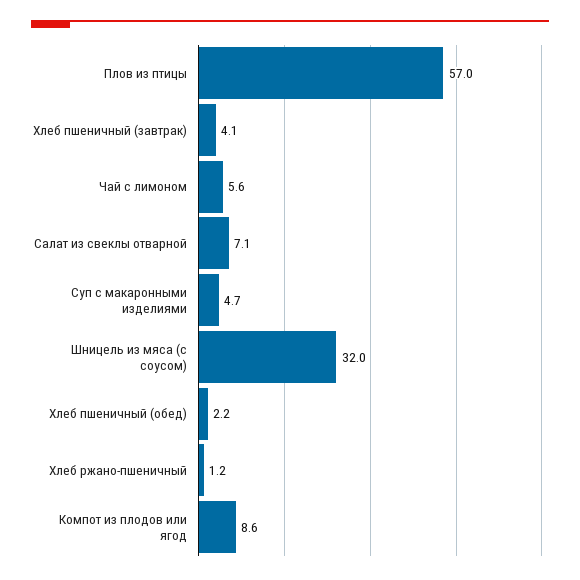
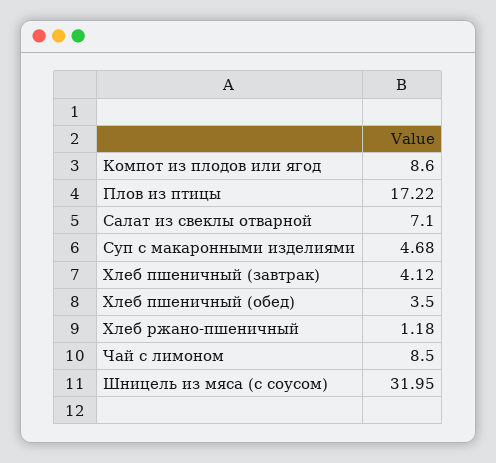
Плов из птицы: 57 -> 17.22
Чай с лимоном: 5.6 -> 8.5
Хлеб пшеничный (обед): 2.2 -> 3.5

